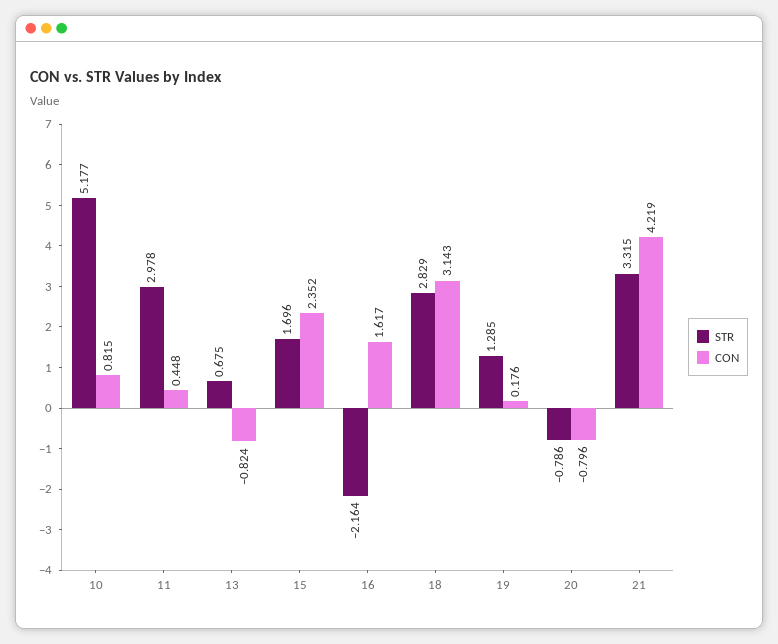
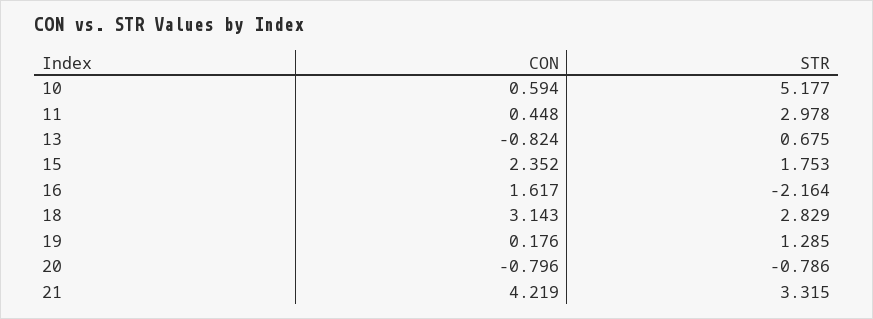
CON, 10: 0.815 -> 0.594
STR, 15: 1.696 -> 1.753

